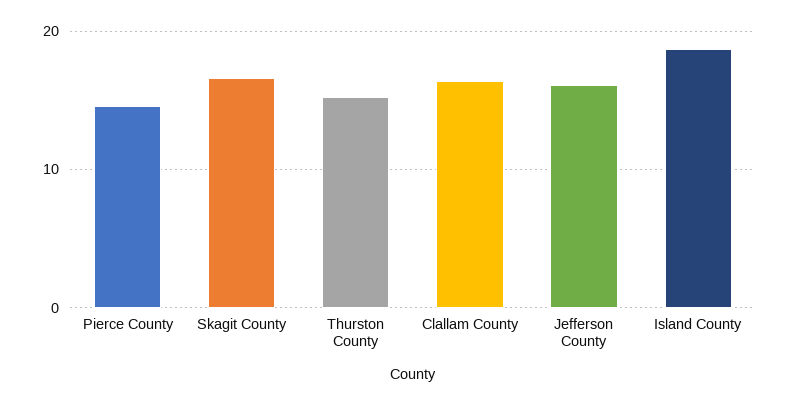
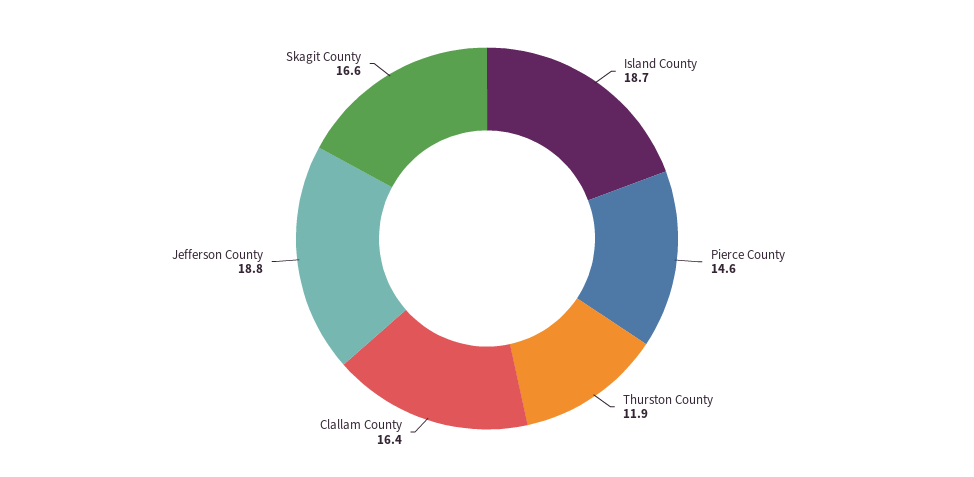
Thurston County: 15 -> 11.9
Jefferson County: 16 -> 18.8

